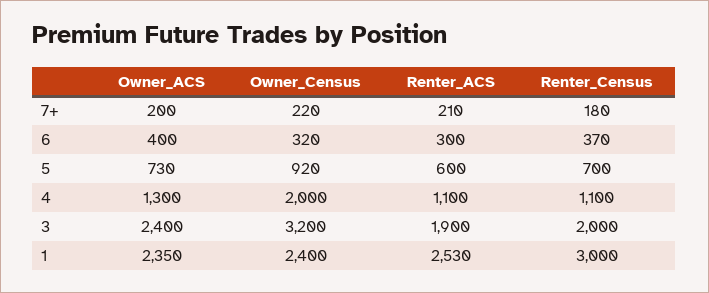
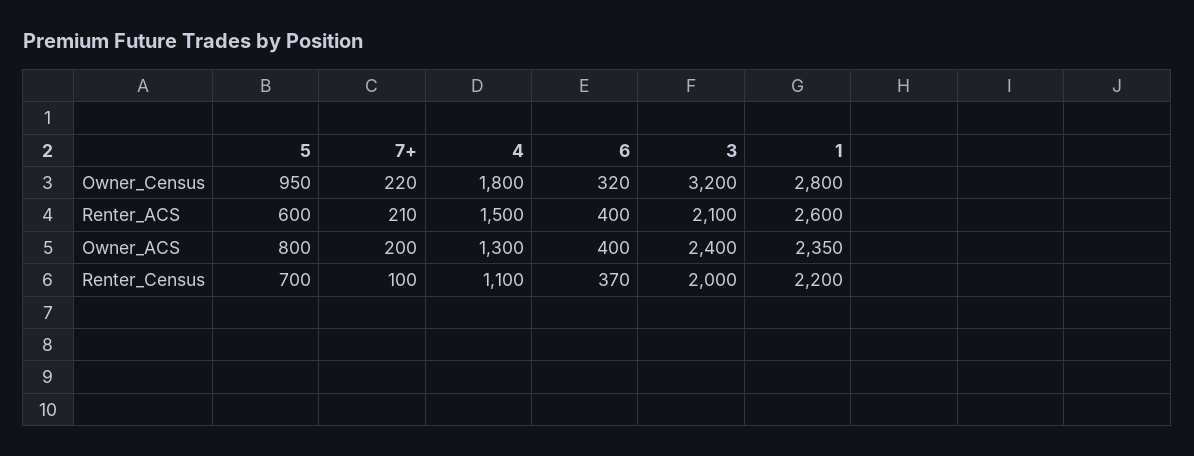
Renter_Census, 7+: 180 -> 100
Renter_ACS, 6: 300 -> 400
Owner_ACS, 5: 730 -> 800
Owner_Census, 5: 920 -> 950
Owner_Census, 4: 2000 -> 1800
Renter_ACS, 4: 1100 -> 1500
Renter_ACS, 3: 1900 -> 2100
Owner_Census, 1: 2400 -> 2800
Renter_ACS, 1: 2530 -> 2600
Renter_Census, 1: 3000 -> 2200

